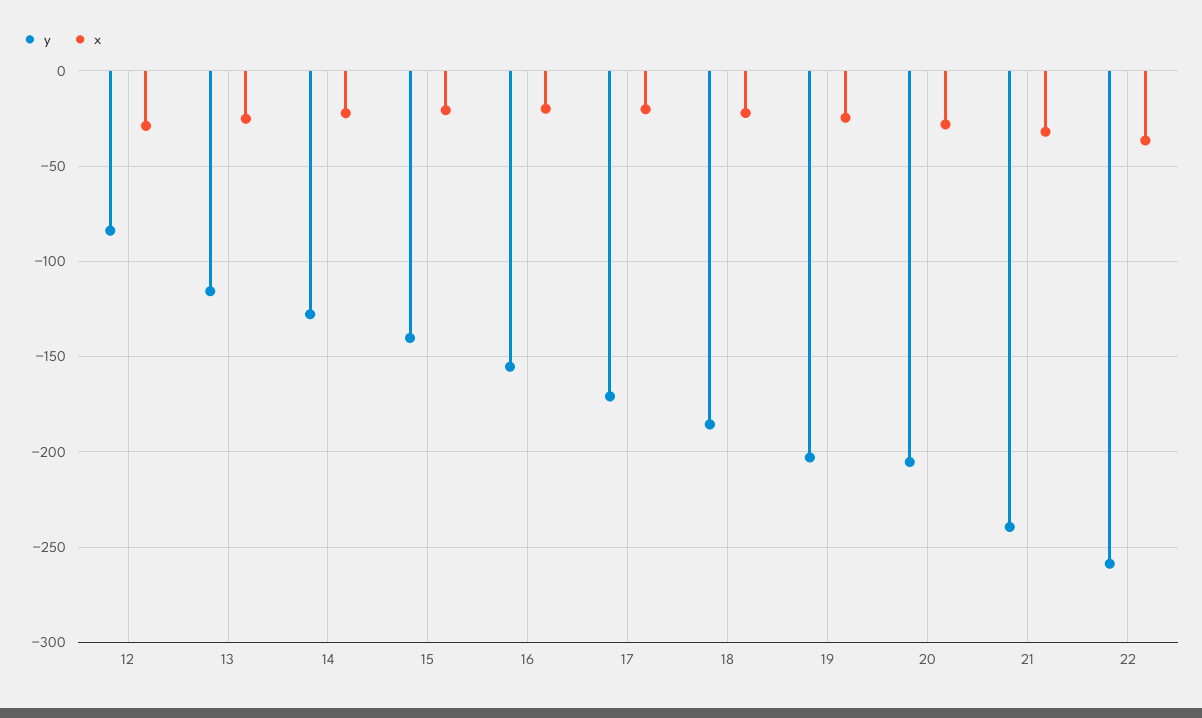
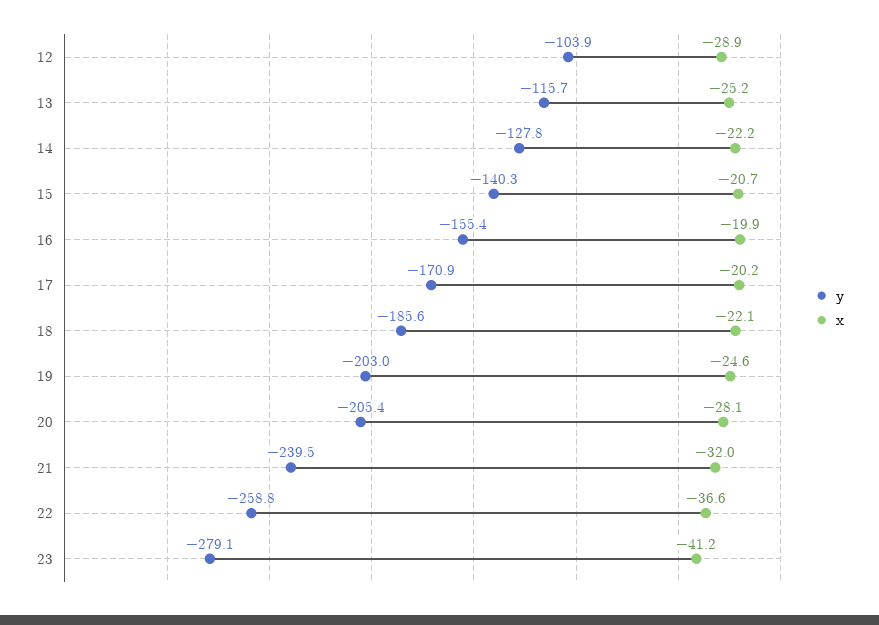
y, 12: -85 -> -103.9
y, 23: none -> -279.1
x, 23: none -> -41.2

